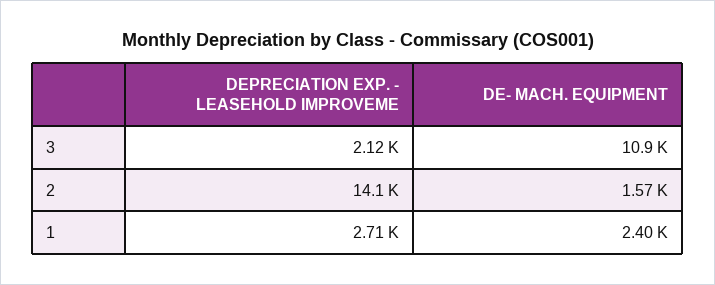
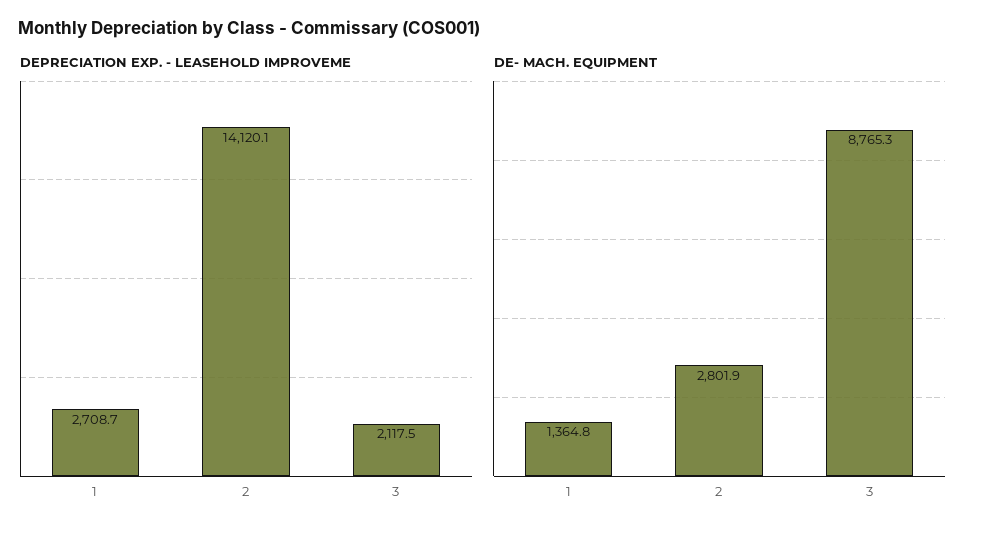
DE- MACH. EQUIPMENT, 3: 10900 -> 8765.3
DE- MACH. EQUIPMENT, 2: 1570 -> 2801.9
DE- MACH. EQUIPMENT, 1: 2400 -> 1364.8

